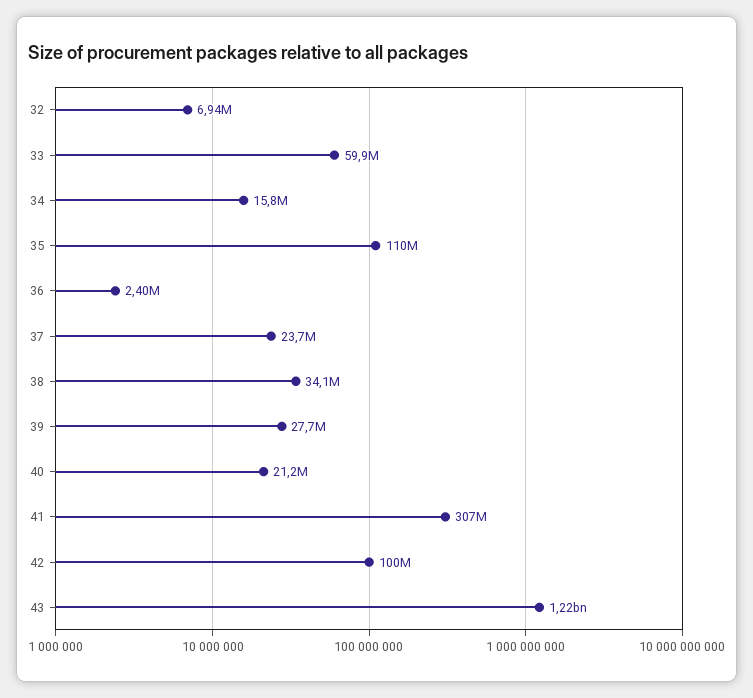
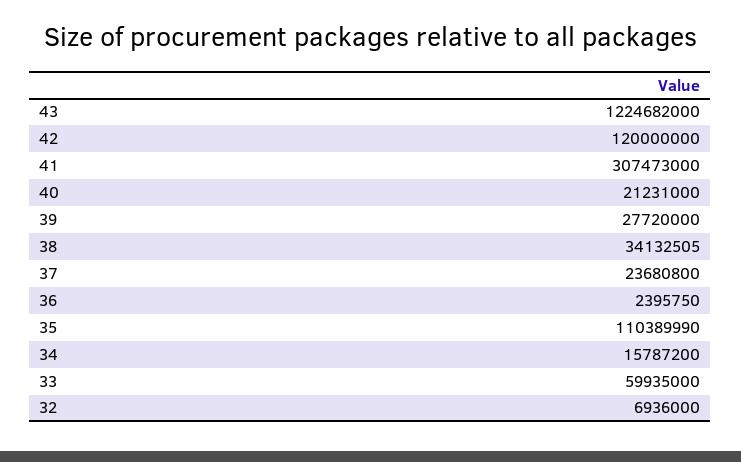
42: 100000000 -> 120000000

